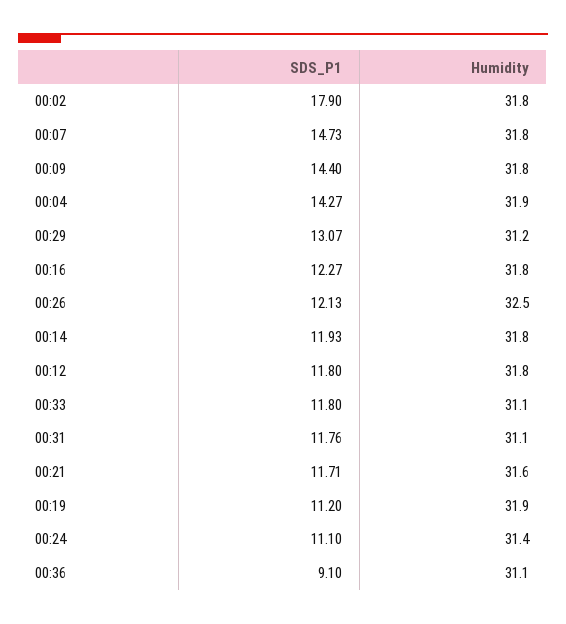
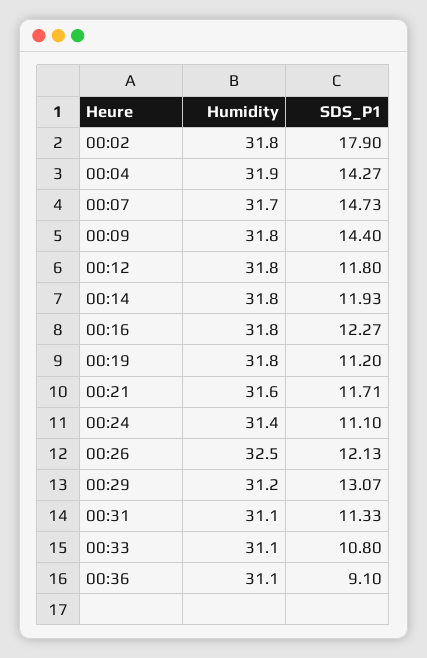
Humidity, 00:07: 31.8 -> 31.7
SDS_P1, 00:33: 11.8 -> 10.8
SDS_P1, 00:31: 11.76 -> 11.33
Humidity, 00:19: 31.9 -> 31.8

